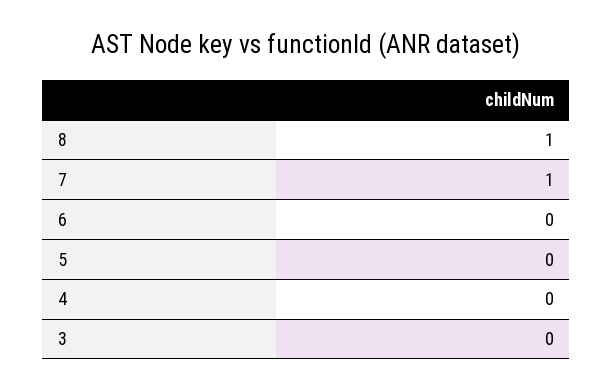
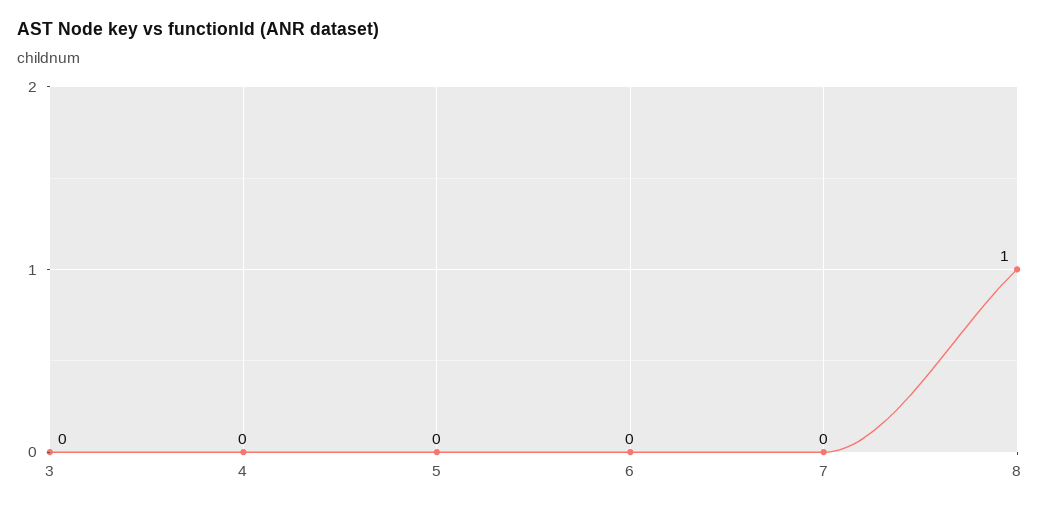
7: 1 -> 0

